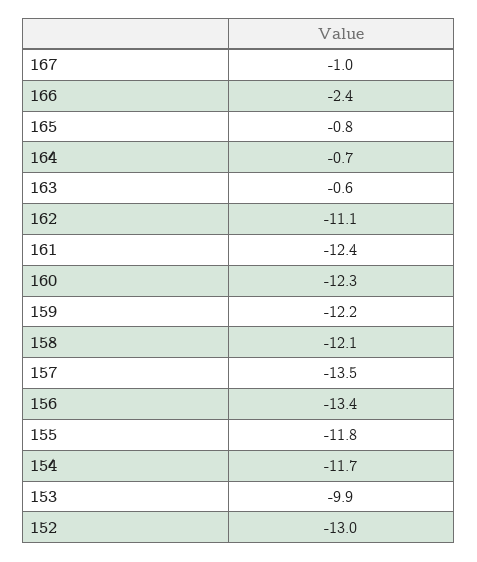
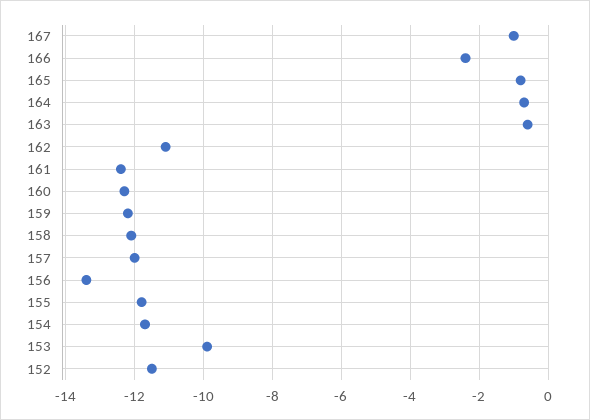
157: -13.5 -> -12
152: -13 -> -11.5

